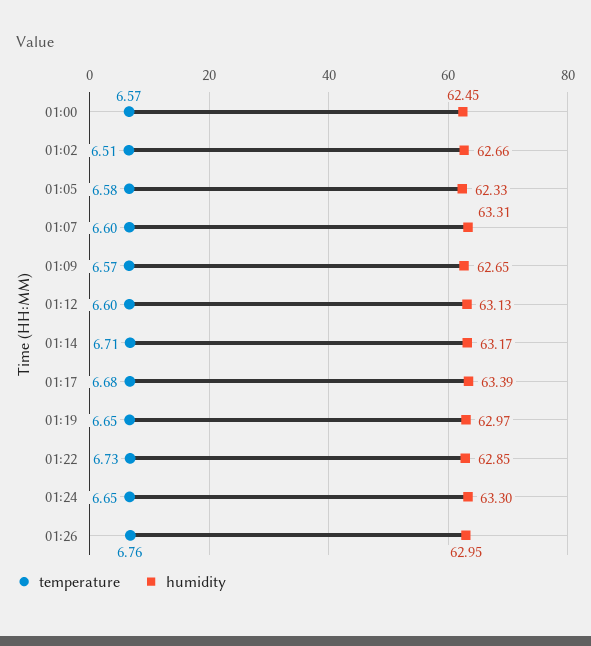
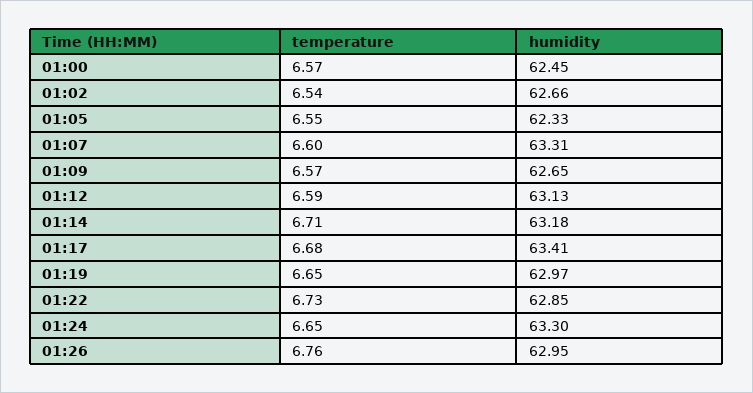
temperature, 01:02: 6.51 -> 6.54
temperature, 01:05: 6.58 -> 6.55
temperature, 01:12: 6.6 -> 6.59
humidity, 01:14: 63.17 -> 63.18
humidity, 01:17: 63.39 -> 63.41

